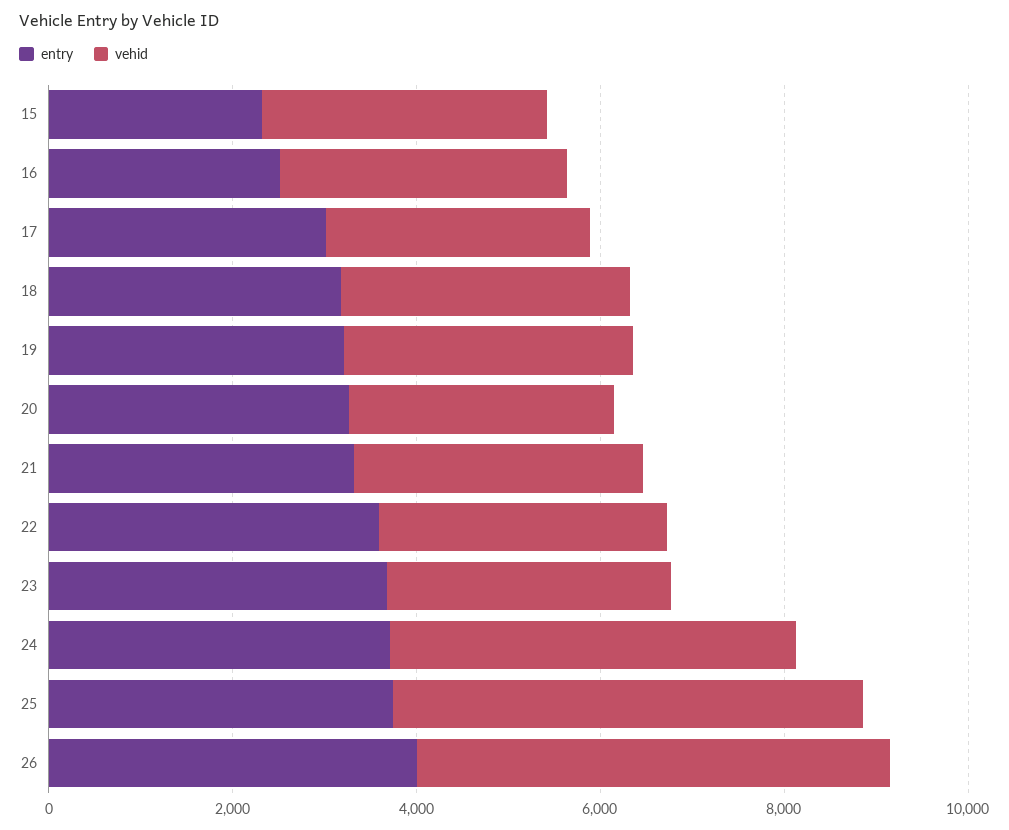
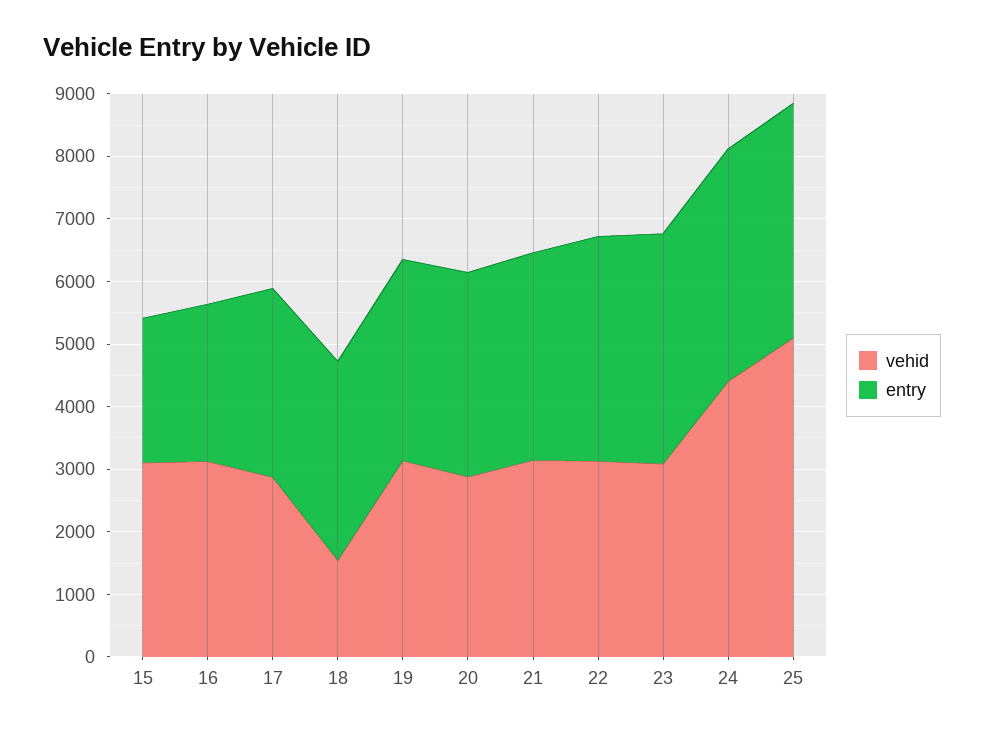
vehid, 18: 3000 -> 1600
entry, 26: 4000 -> none
vehid, 26: 5000 -> none

